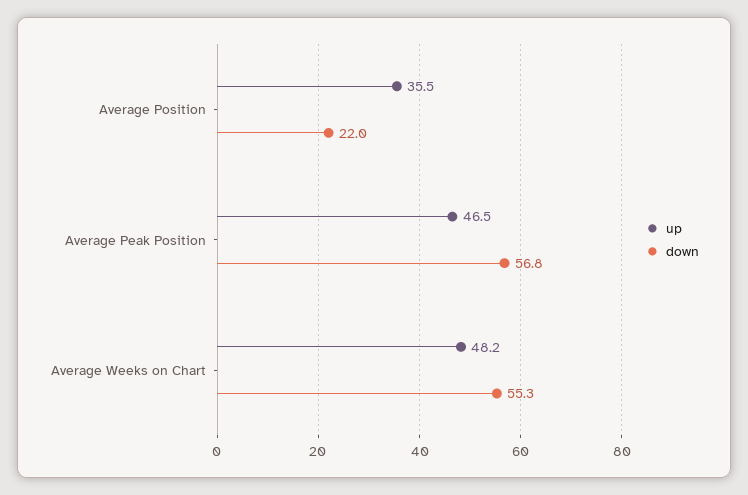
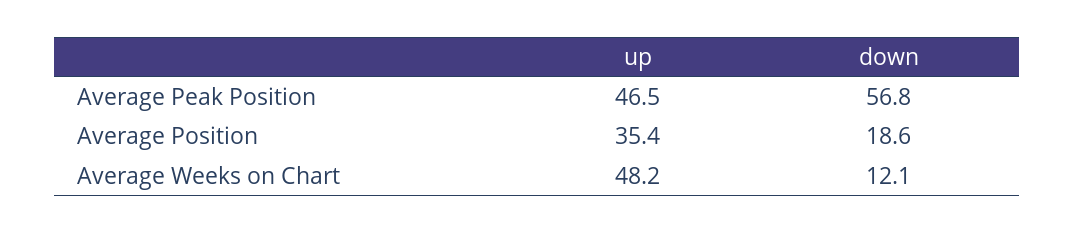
up, Average Position: 35.5 -> 35.4
down, Average Position: 22 -> 18.6
down, Average Weeks on Chart: 55.3 -> 12.1

